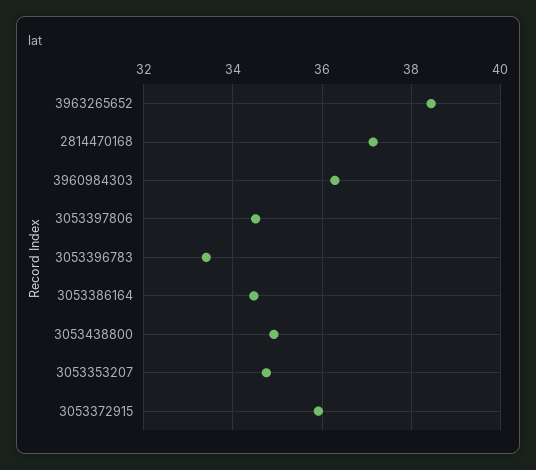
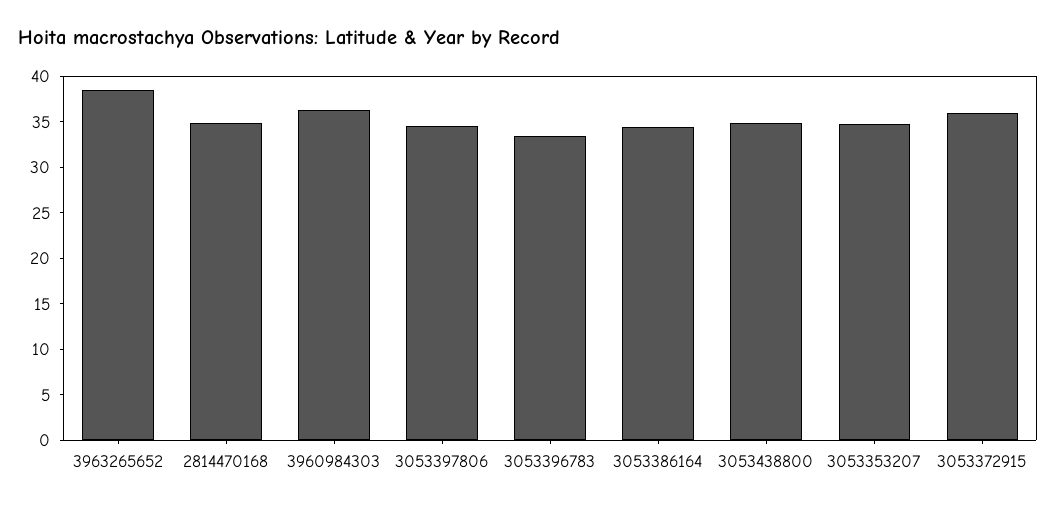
2814470168: 37.2 -> 35

